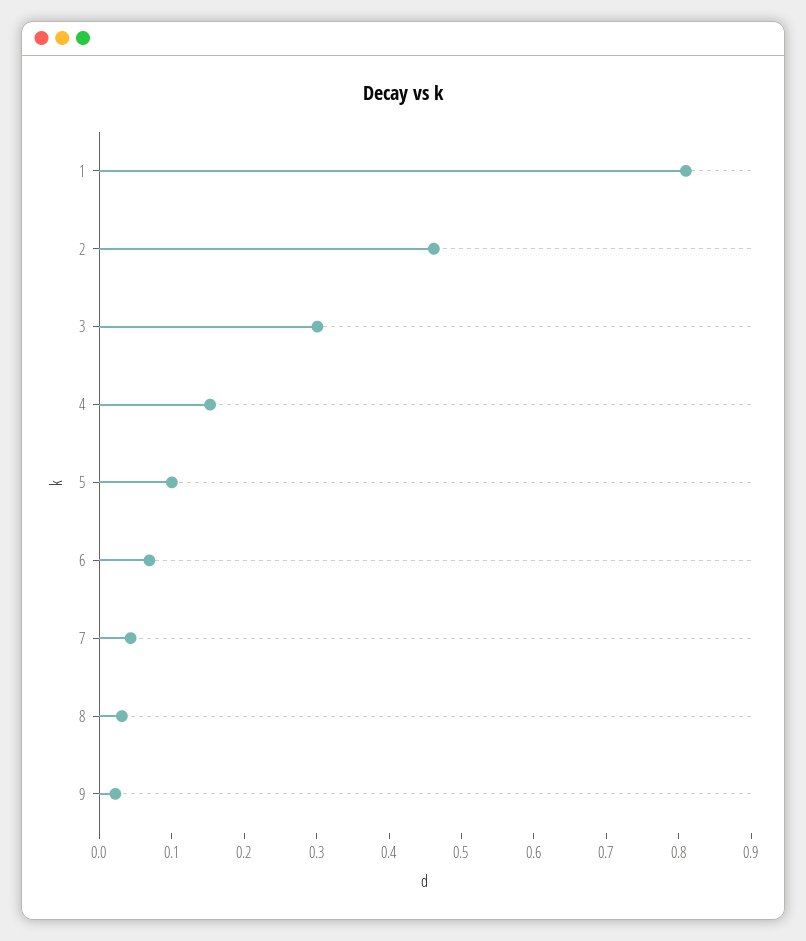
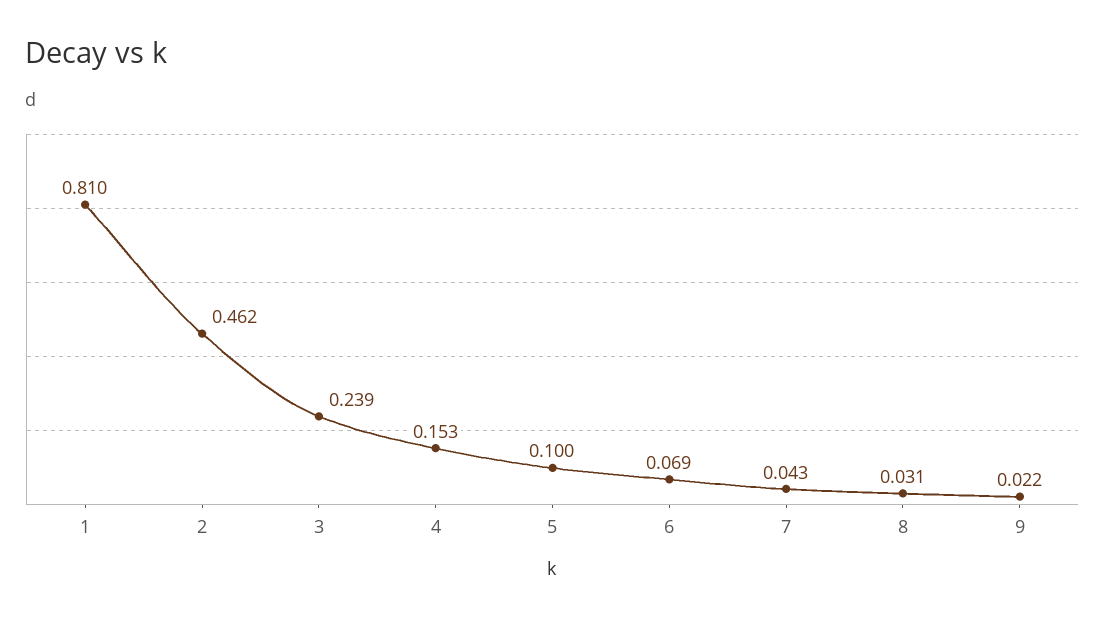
3: 0.3 -> 0.239

